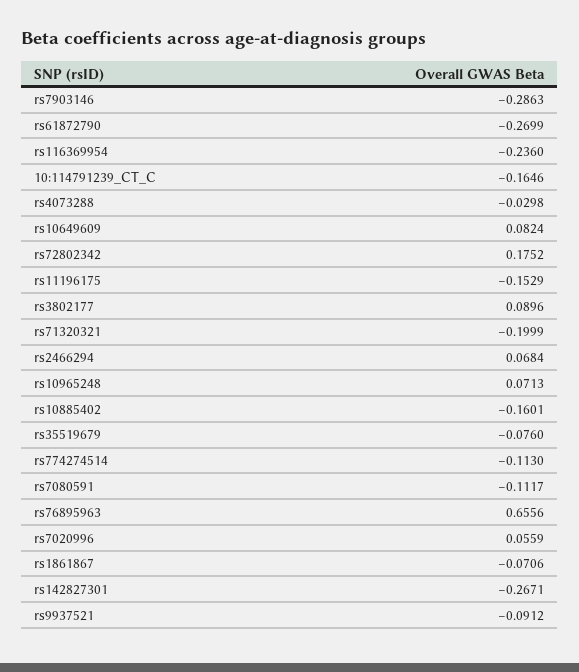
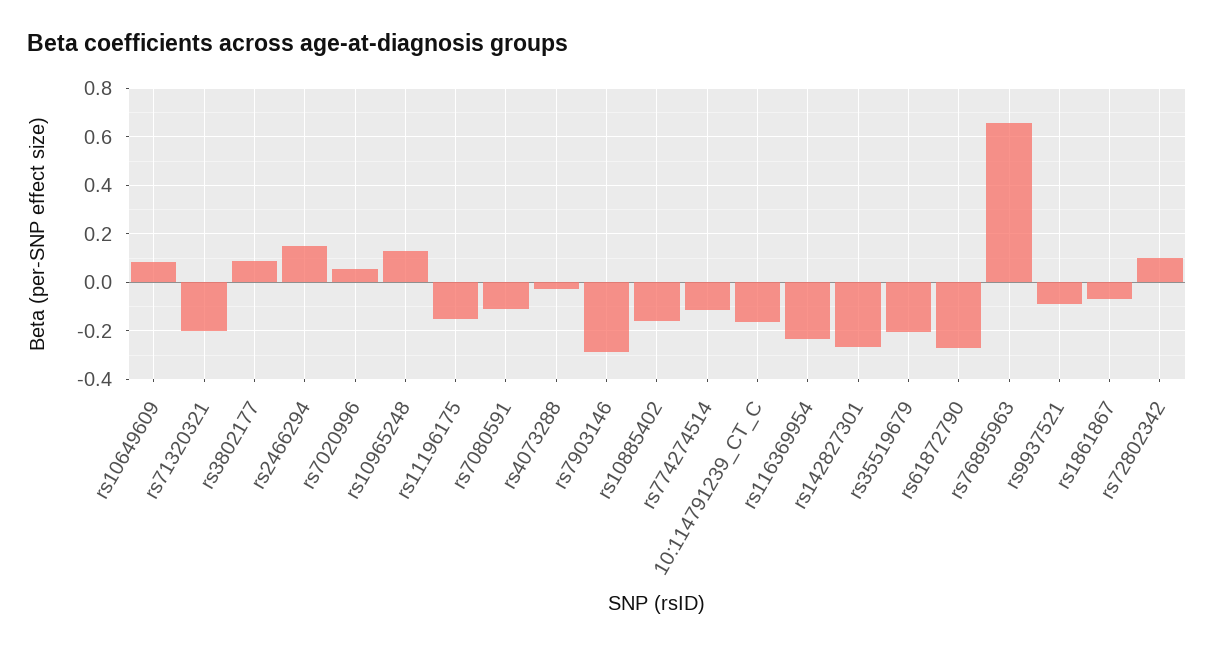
rs72802342: 0.1752 -> 0.1
rs2466294: 0.0684 -> 0.15
rs10965248: 0.0713 -> 0.125
rs35519679: -0.076 -> -0.2

